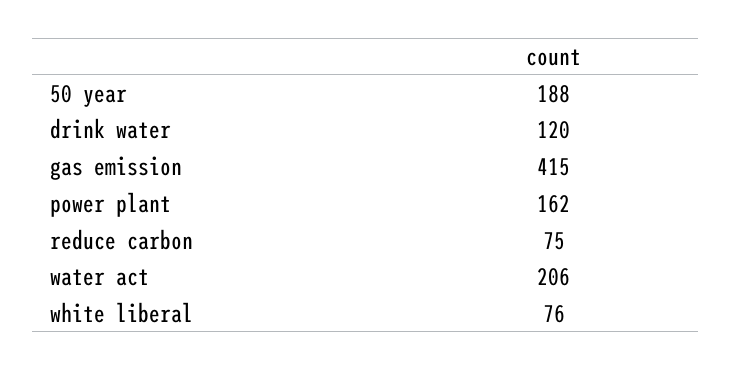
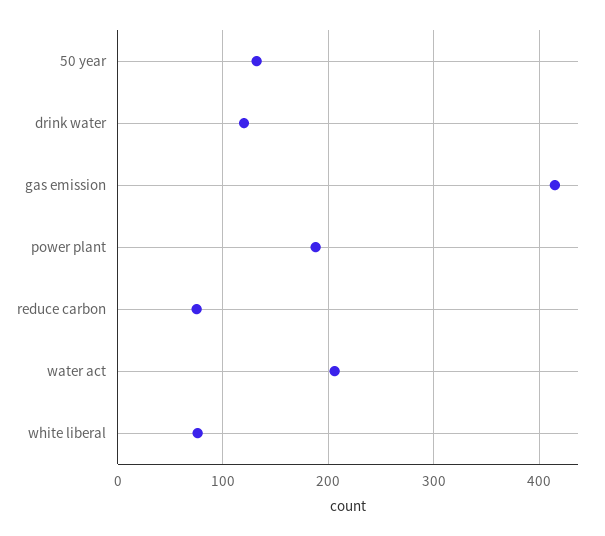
50 year: 188 -> 130
power plant: 162 -> 190

